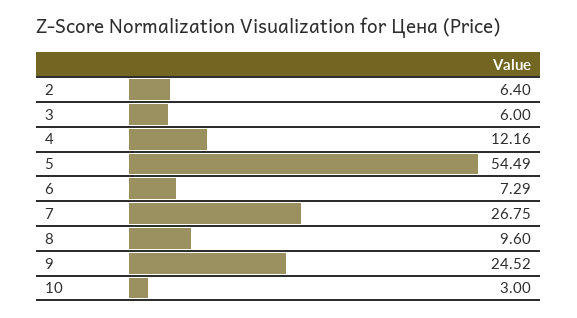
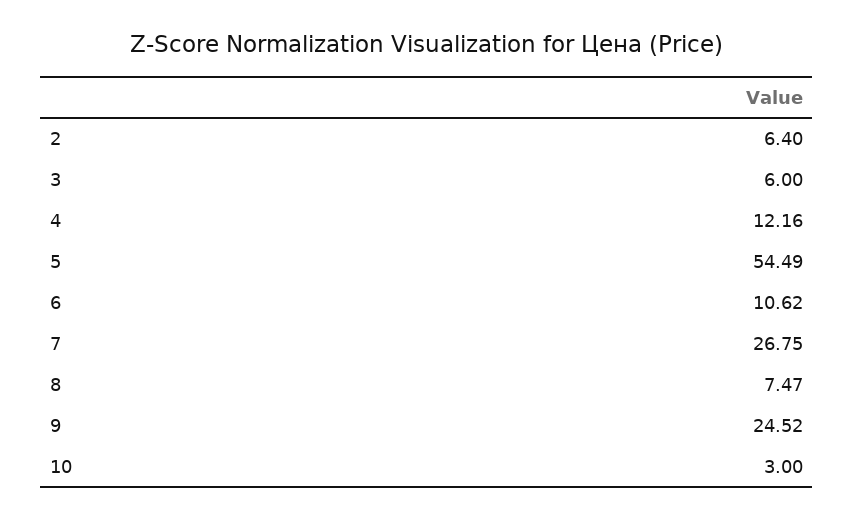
6: 7.29 -> 10.62
8: 9.6 -> 7.47

